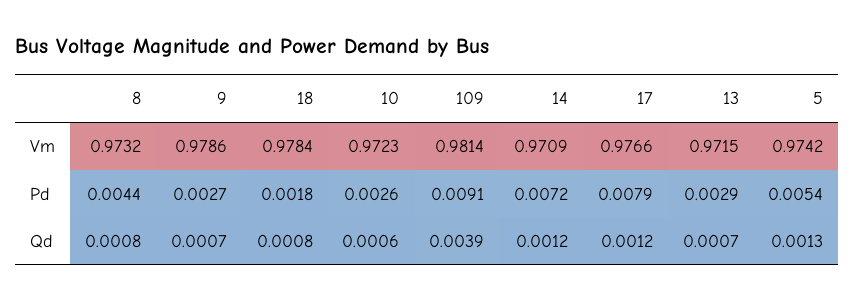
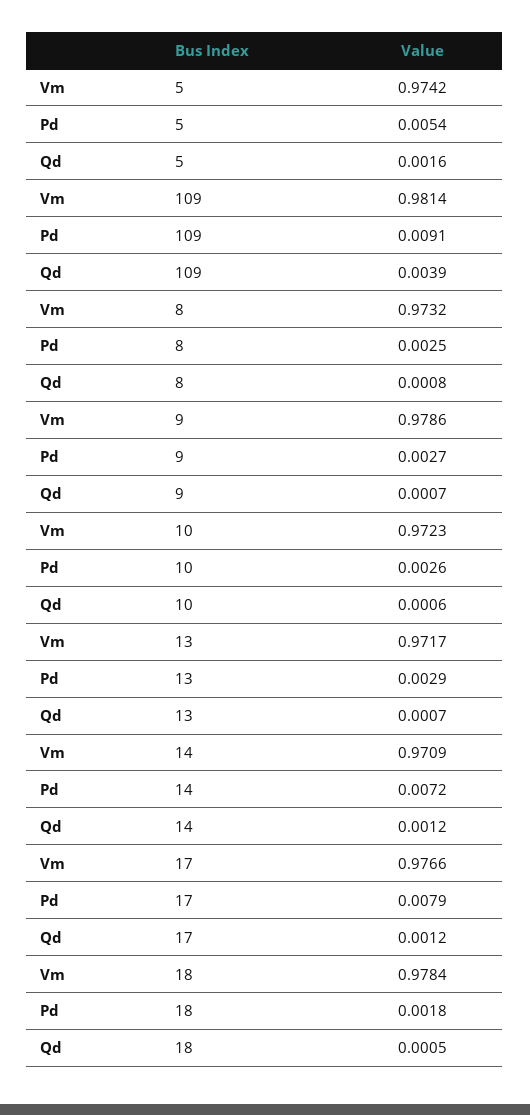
13, Vm: 0.9715 -> 0.9717
8, Pd: 0.0044 -> 0.0025
18, Qd: 0.0008 -> 0.0005
5, Qd: 0.0013 -> 0.0016

